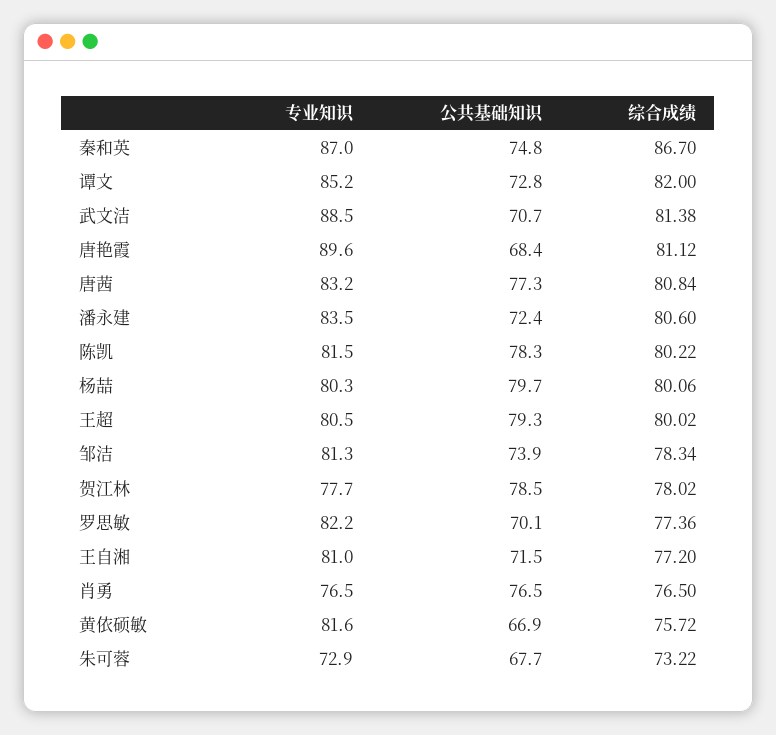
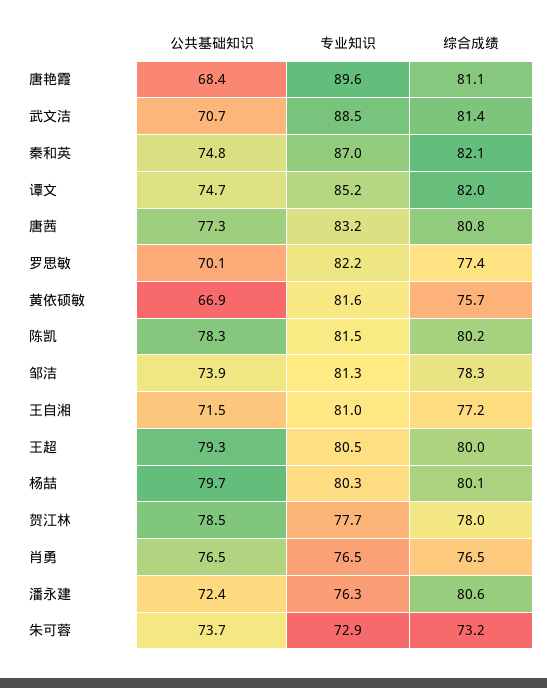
综合成绩, 秦和英: 86.7 -> 82.1
公共基础知识, 谭文: 72.8 -> 74.7
专业知识, 潘永建: 83.5 -> 76.3
公共基础知识, 朱可蓉: 67.7 -> 73.7

